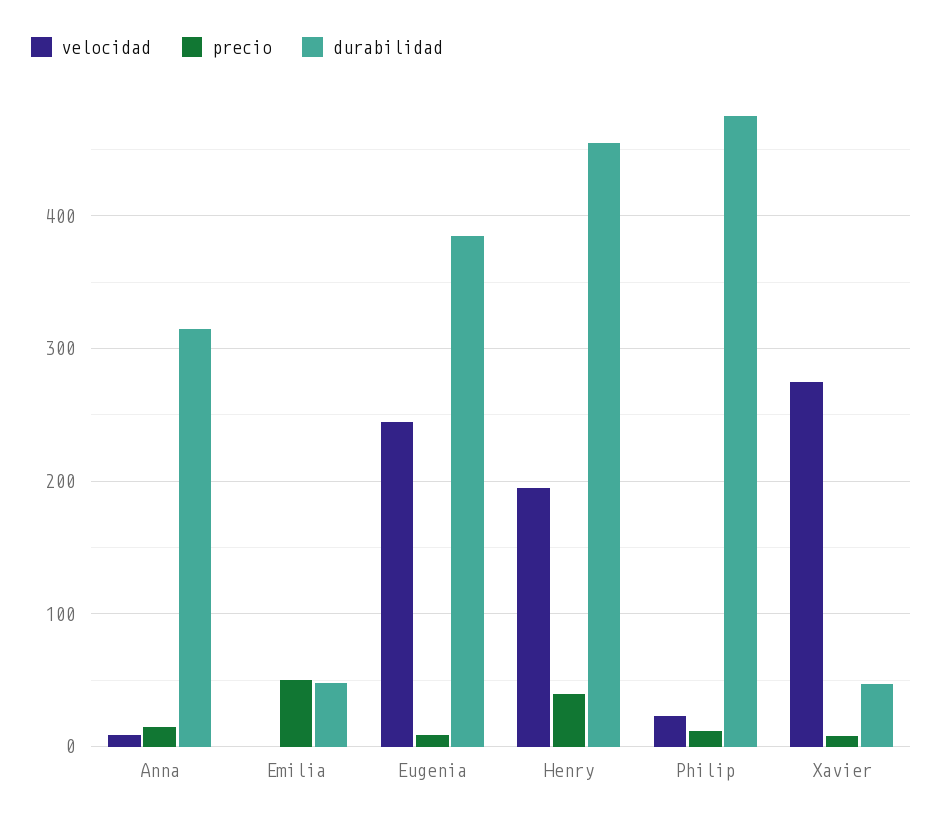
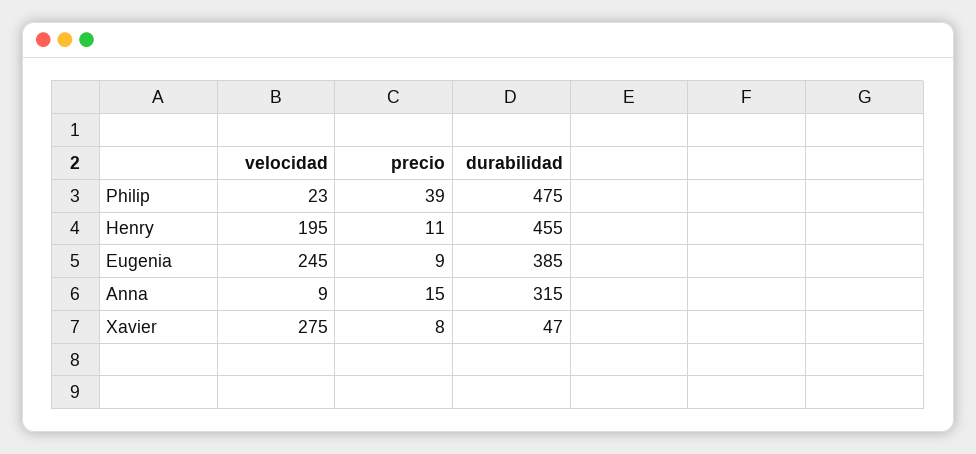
velocidad, Emilia: 0 -> none
precio, Emilia: 50 -> none
durabilidad, Emilia: 50 -> none
precio, Henry: 40 -> 11
precio, Philip: 10 -> 39

